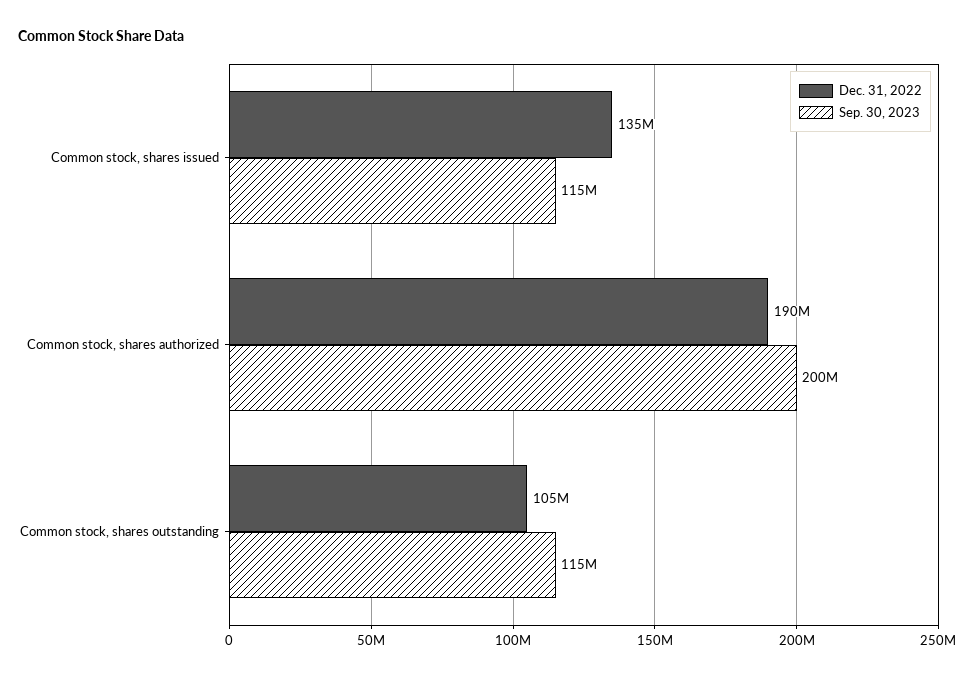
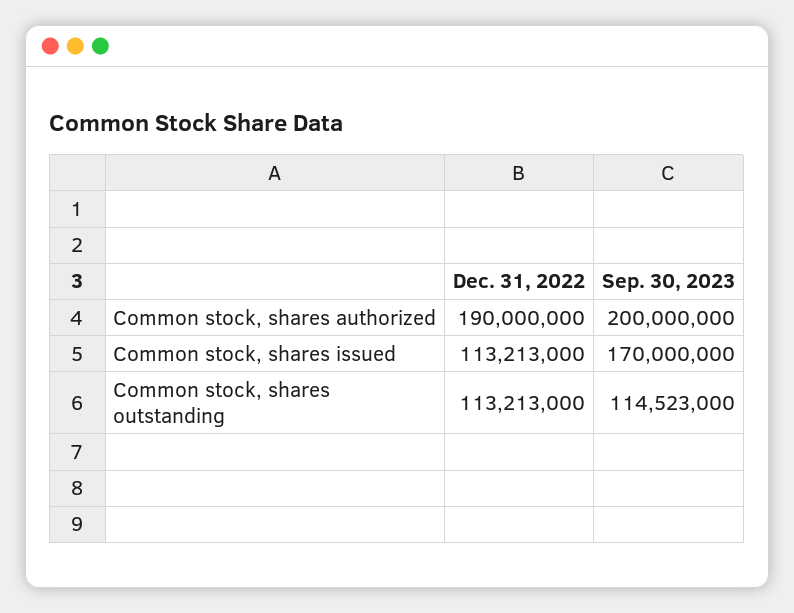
Dec. 31, 2022, Common stock, shares issued: 135000000 -> 113213000
Sep. 30, 2023, Common stock, shares issued: 115000000 -> 170000000
Dec. 31, 2022, Common stock, shares outstanding: 105000000 -> 113213000

